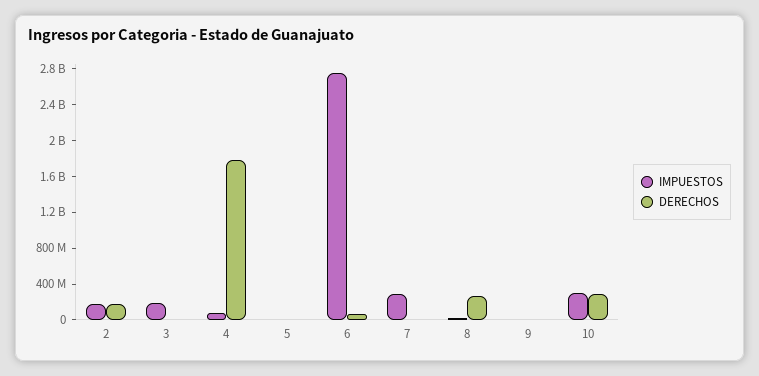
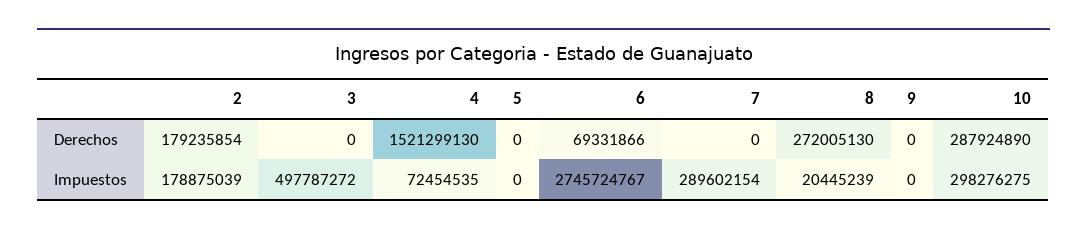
IMPUESTOS, 3: 200000000 -> 497787272
DERECHOS, 4: 1800000000 -> 1521299130

